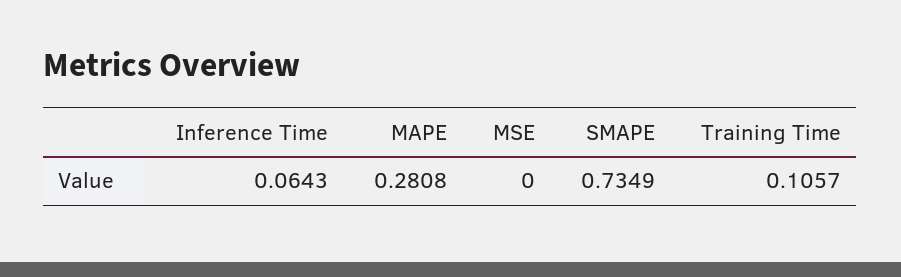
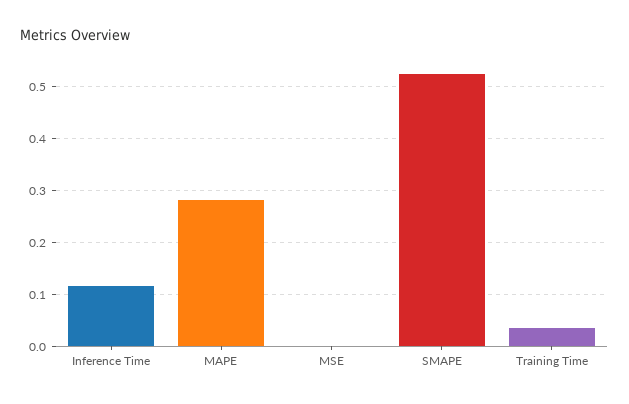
Inference Time: 0.0643 -> 0.12
SMAPE: 0.7349 -> 0.52
Training Time: 0.1057 -> 0.04

